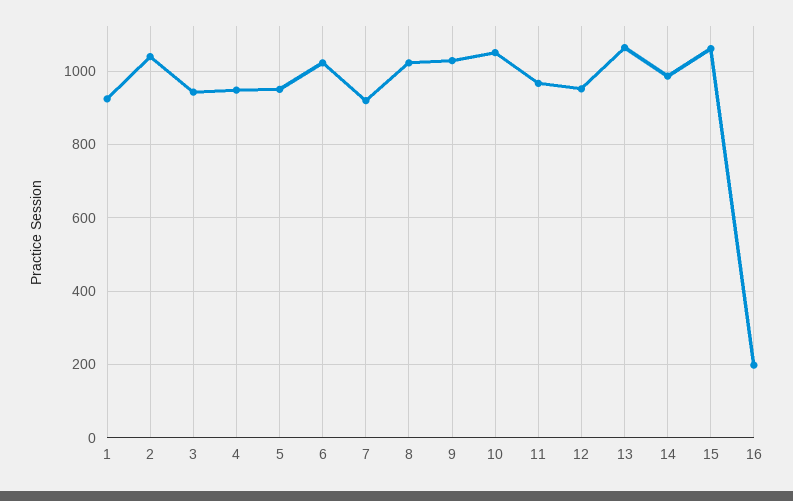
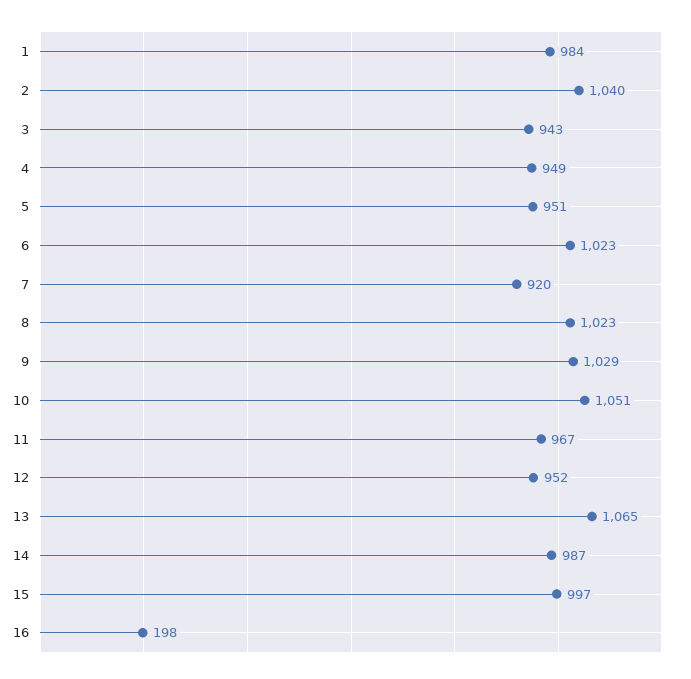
1: 920 -> 984
15: 1060 -> 997

